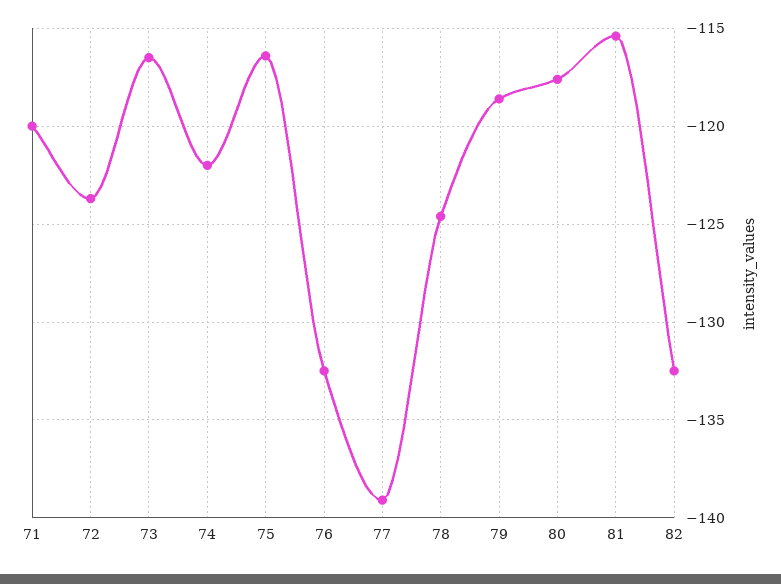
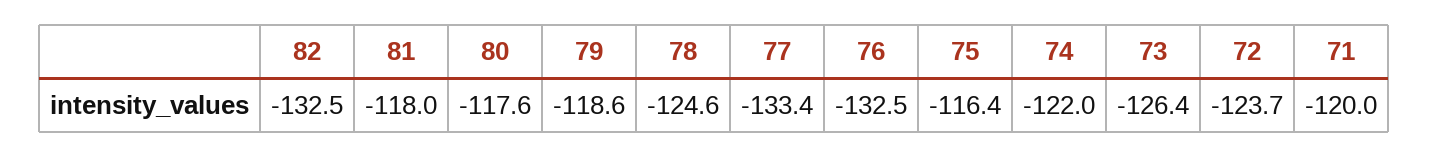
73: -116.5 -> -126.4
77: -139 -> -133.4
81: -115.5 -> -118

